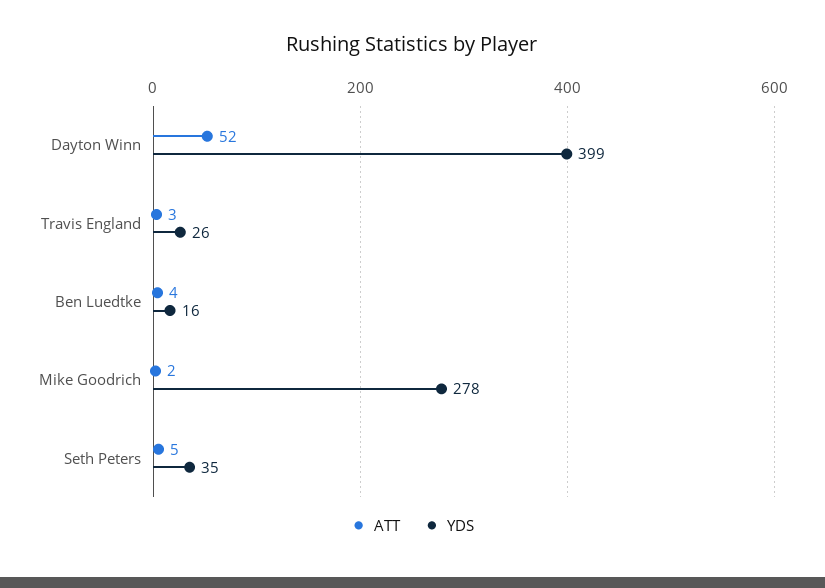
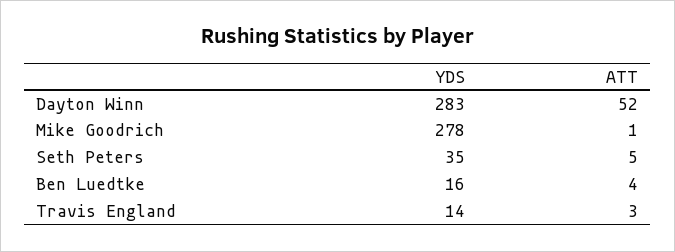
YDS, Dayton Winn: 399 -> 283
YDS, Travis England: 26 -> 14
ATT, Mike Goodrich: 2 -> 1

